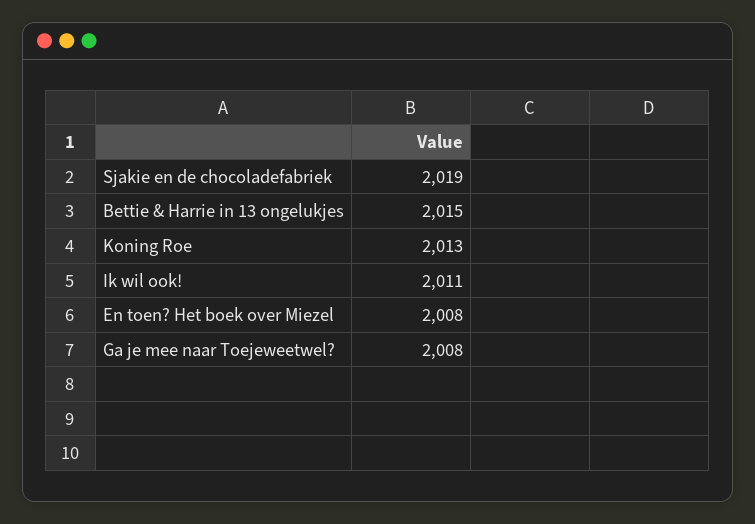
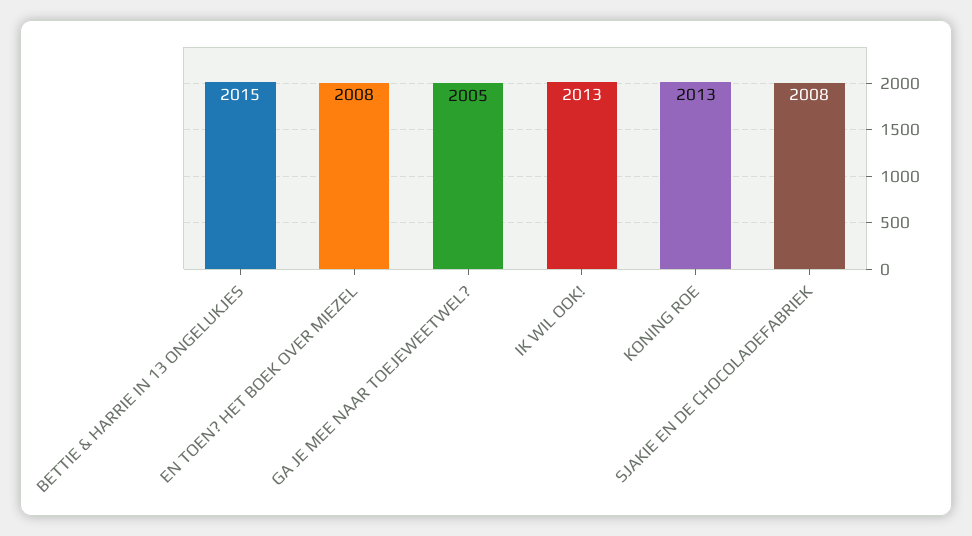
Sjakie en de chocoladefabriek: 2019 -> 2008
Ik wil ook!: 2011 -> 2013
Ga je mee naar Toejeweetwel?: 2008 -> 2005

